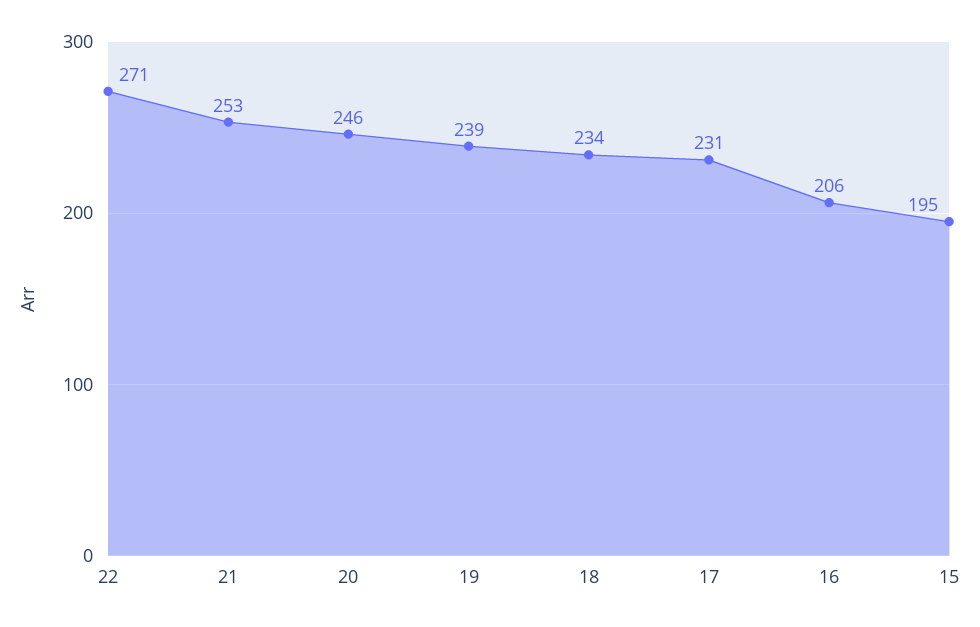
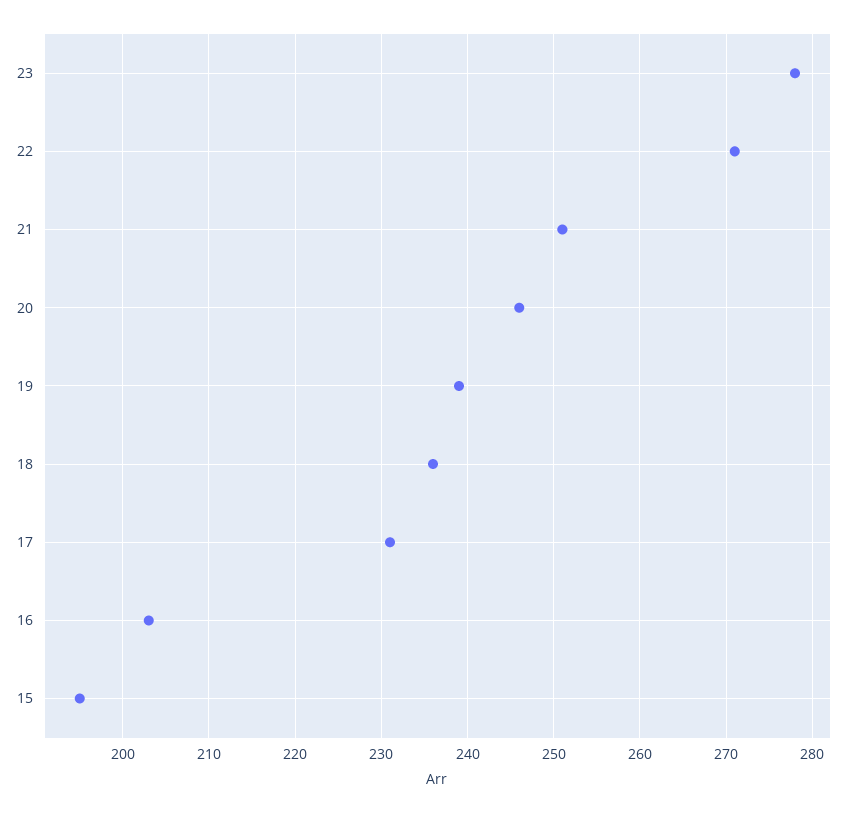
21: 253 -> 251
18: 234 -> 236
16: 206 -> 203
23: none -> 278

